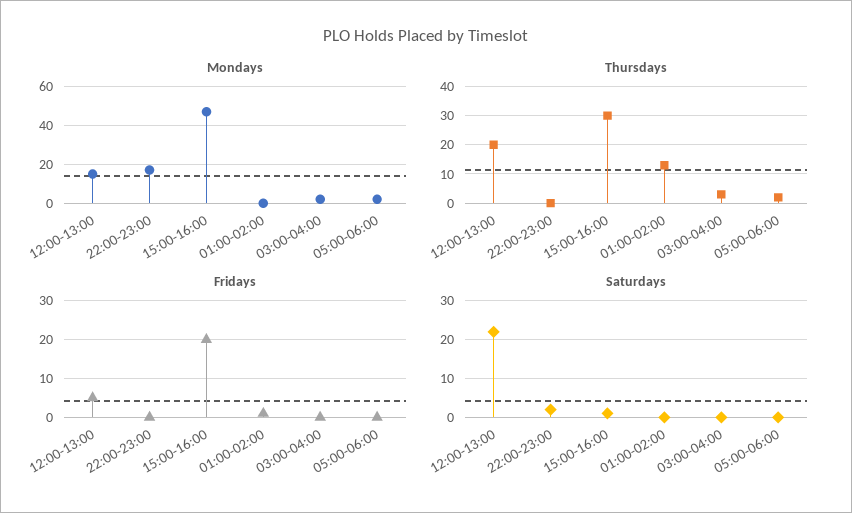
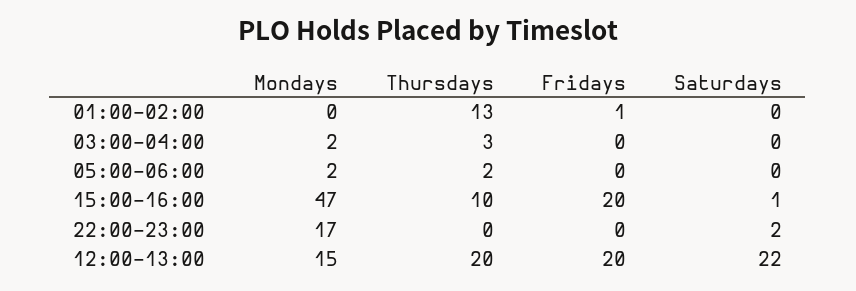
Thursdays, 15:00-16:00: 30 -> 10
Fridays, 12:00-13:00: 5 -> 20

